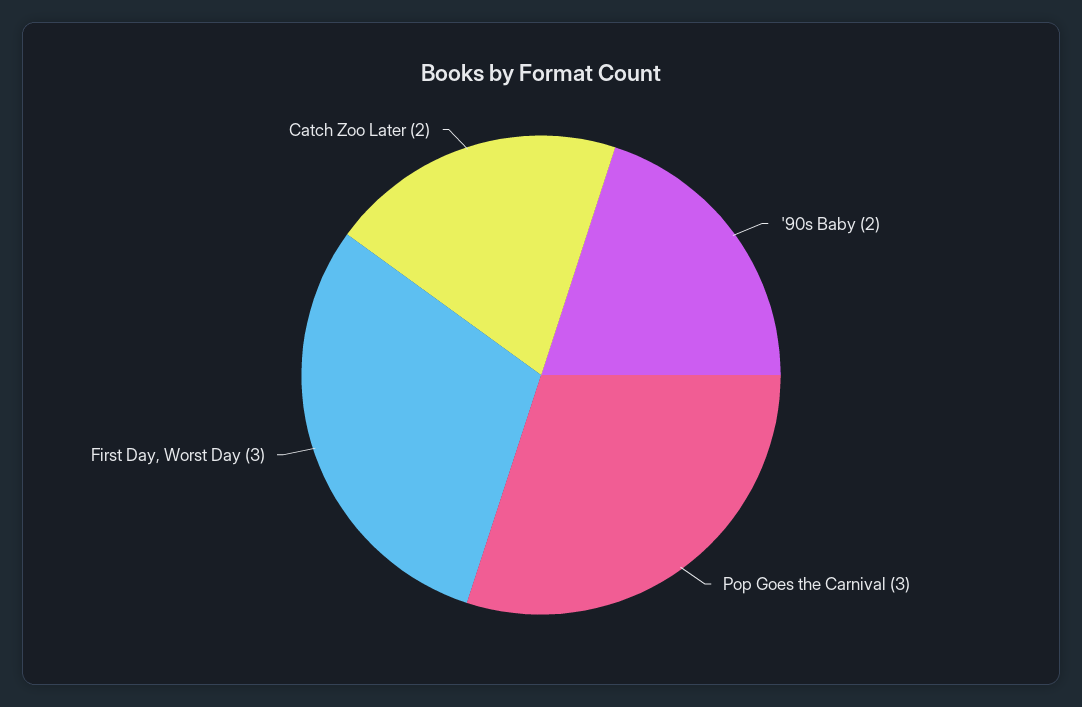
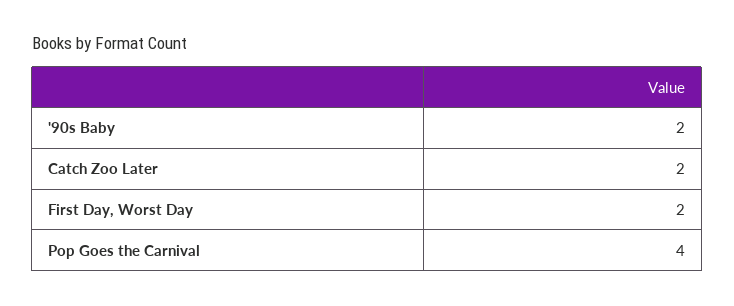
Pop Goes the Carnival: 3 -> 4
First Day, Worst Day: 3 -> 2

